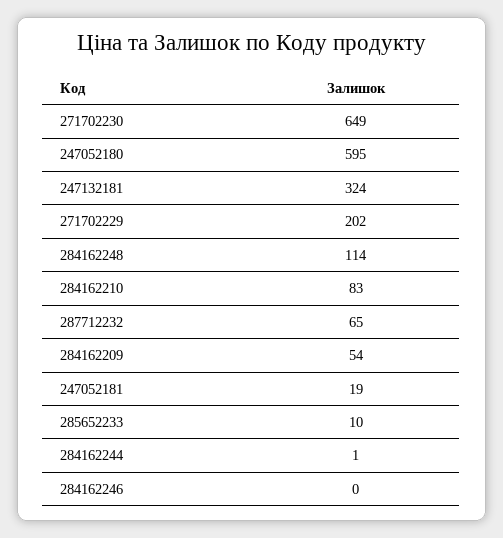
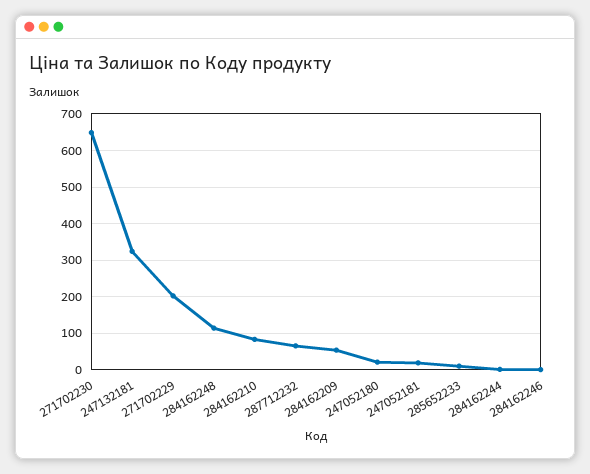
247052180: 595 -> 20

